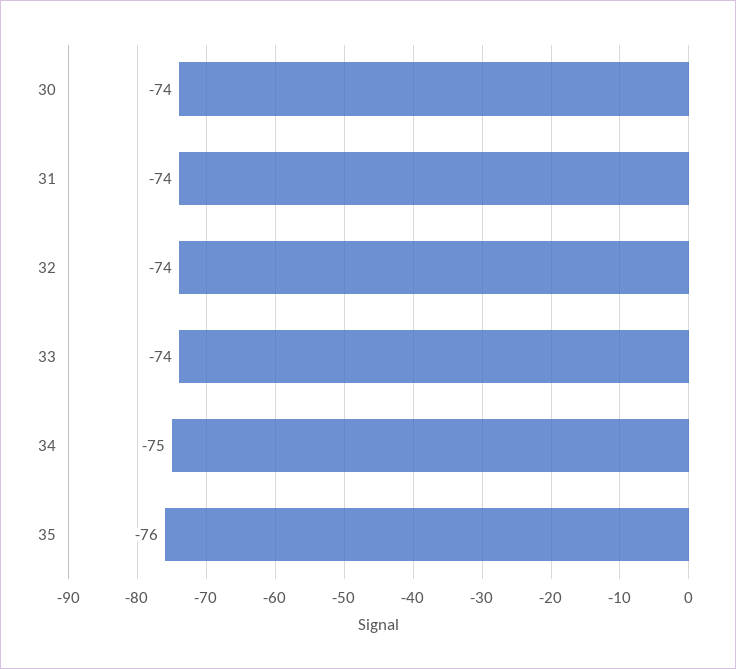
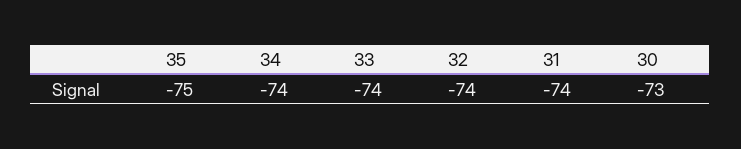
30: -74 -> -73
34: -75 -> -74
35: -76 -> -75

